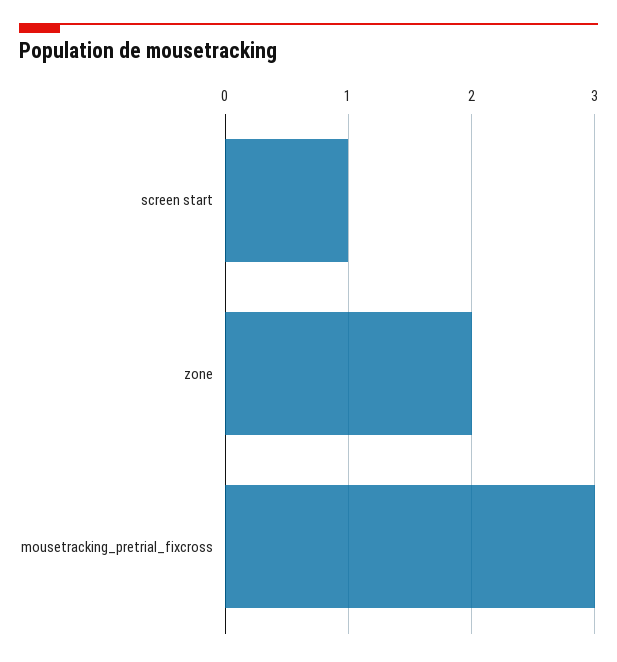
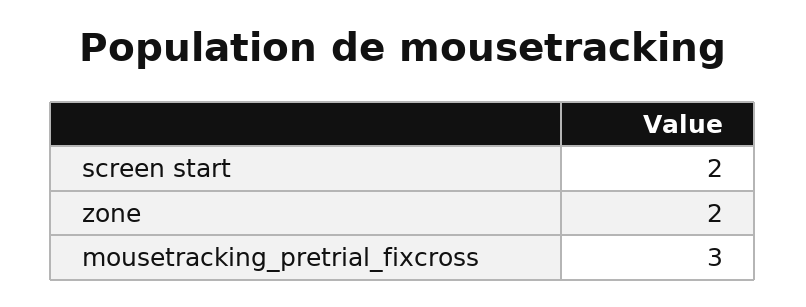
screen start: 1 -> 2

